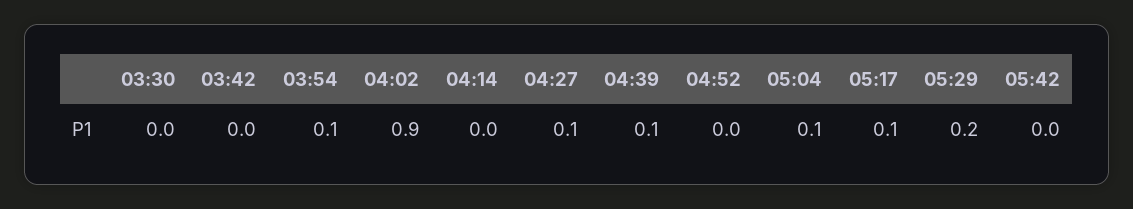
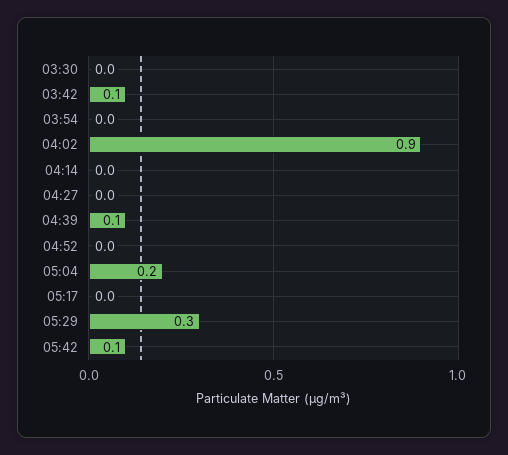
03:42: 0 -> 0.1
03:54: 0.1 -> 0
04:27: 0.1 -> 0
05:04: 0.1 -> 0.2
05:17: 0.1 -> 0
05:29: 0.2 -> 0.3
05:42: 0 -> 0.1

